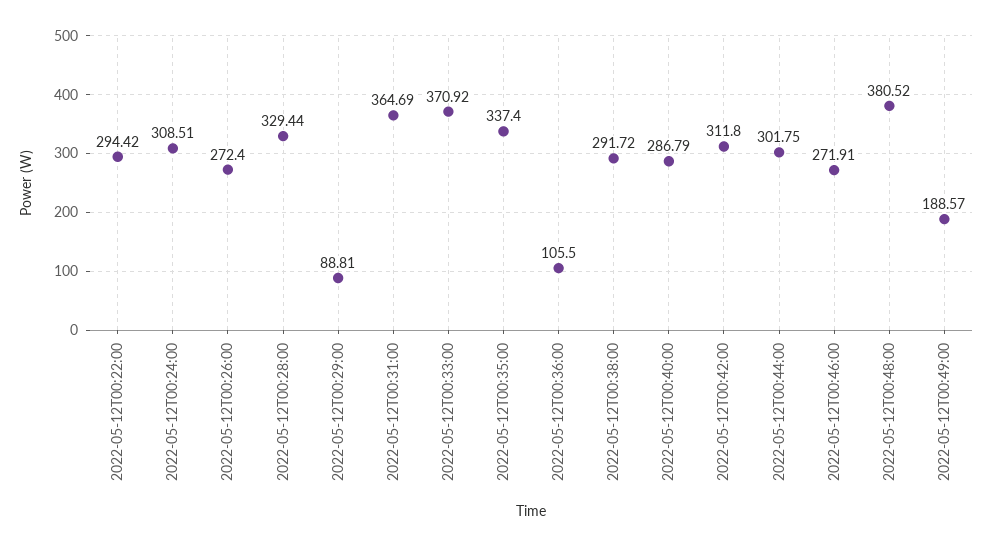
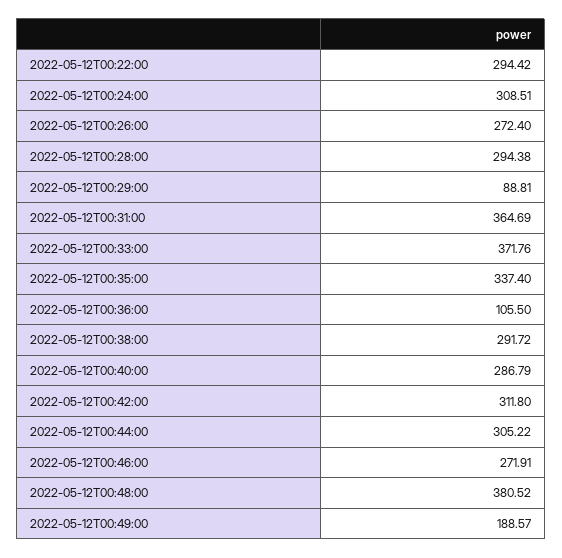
2022-05-12T00:28:00: 329.44 -> 294.38
2022-05-12T00:33:00: 370.92 -> 371.76
2022-05-12T00:44:00: 301.75 -> 305.22

